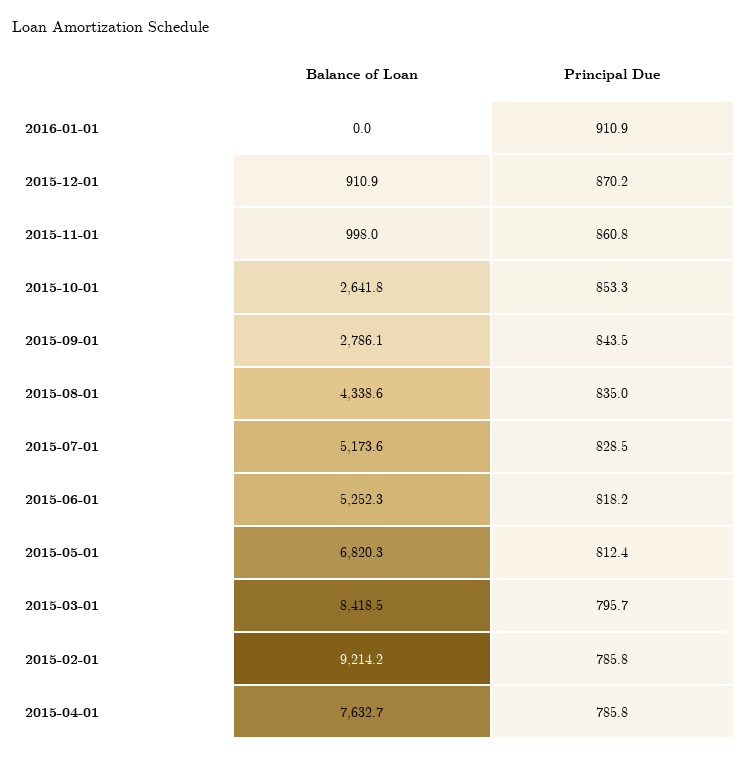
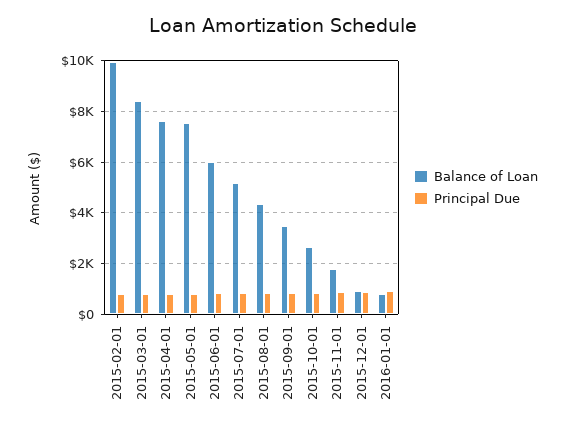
Balance of Loan, 2016-01-01: 0 -> 750
Balance of Loan, 2015-11-01: 998 -> 1750
Balance of Loan, 2015-09-01: 2786.1 -> 3500
Balance of Loan, 2015-06-01: 5252.3 -> 6000
Balance of Loan, 2015-05-01: 6820.3 -> 7500
Balance of Loan, 2015-02-01: 9214.2 -> 10000

